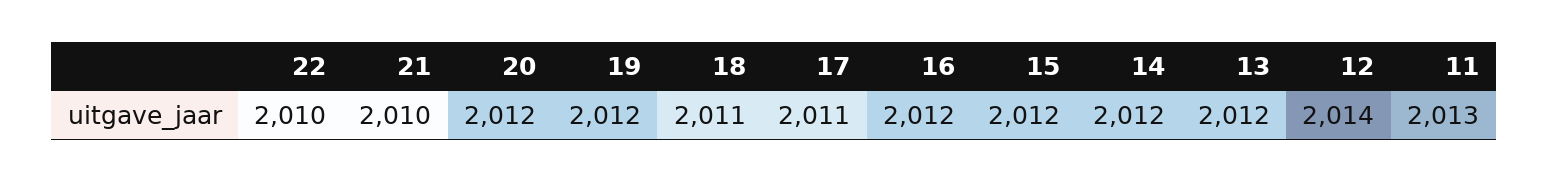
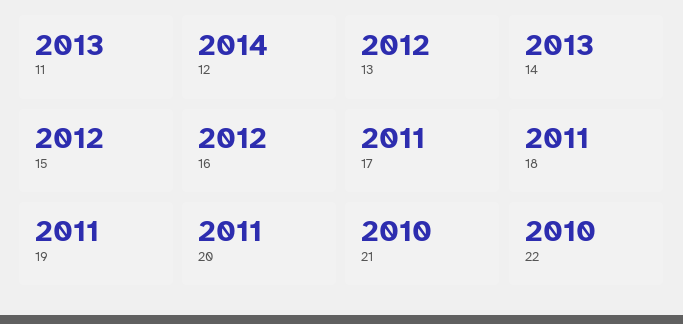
20: 2012 -> 2011
19: 2012 -> 2011
14: 2012 -> 2013

